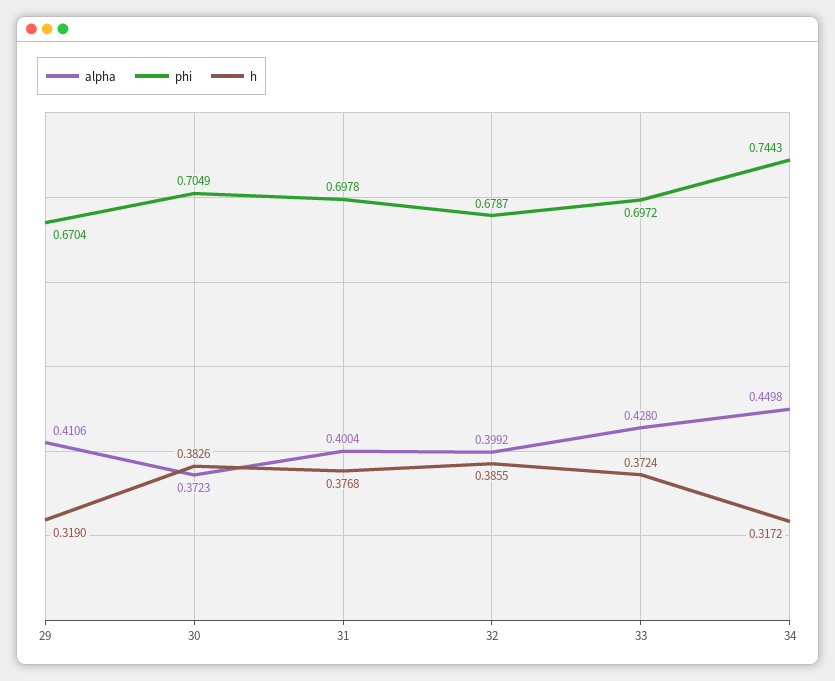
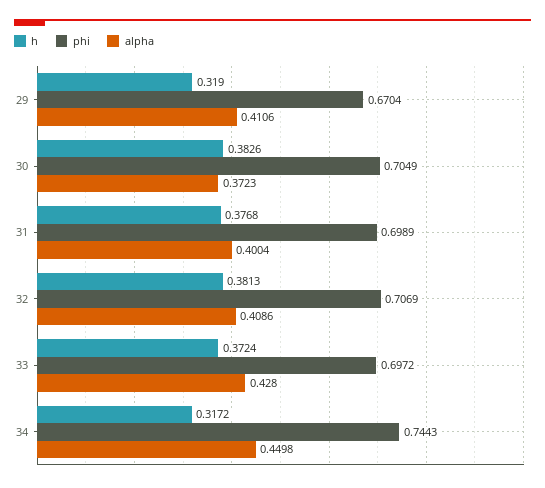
phi, 31: 0.6978 -> 0.6989
alpha, 32: 0.3992 -> 0.4086
phi, 32: 0.6787 -> 0.7069
h, 32: 0.3855 -> 0.3813

